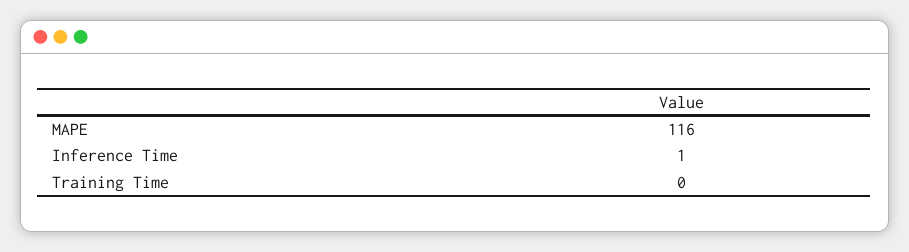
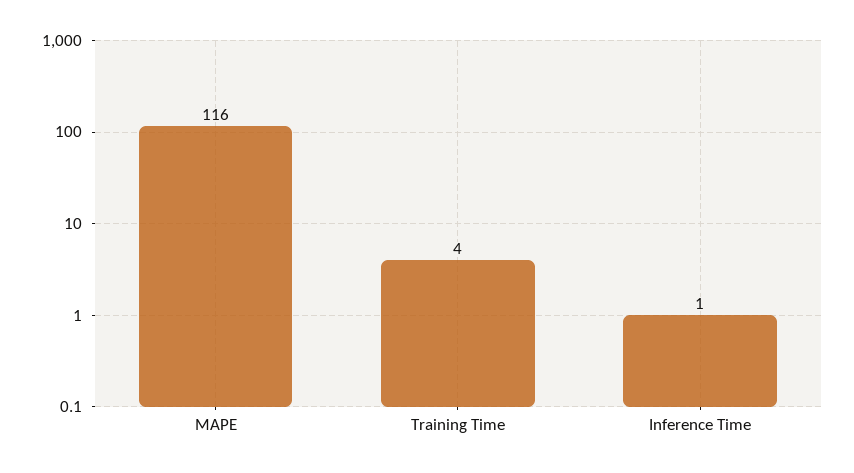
Training Time: 0 -> 4

